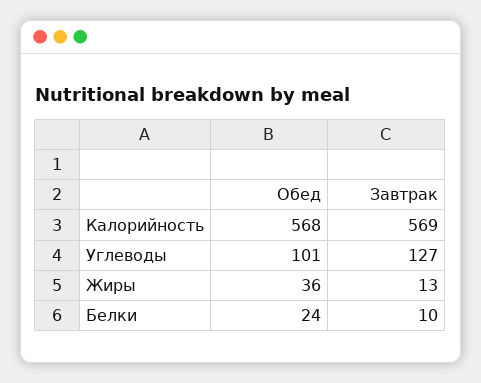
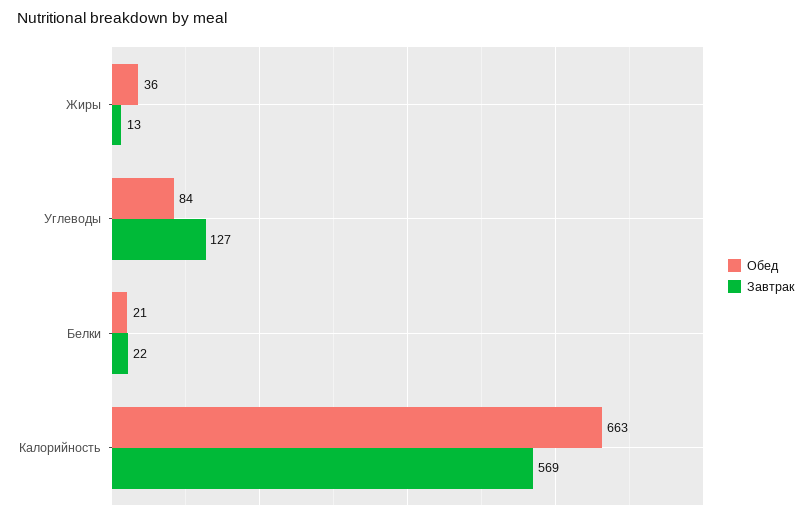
Обед, Калорийность: 568 -> 663
Обед, Углеводы: 101 -> 84
Обед, Белки: 24 -> 21
Завтрак, Белки: 10 -> 22

